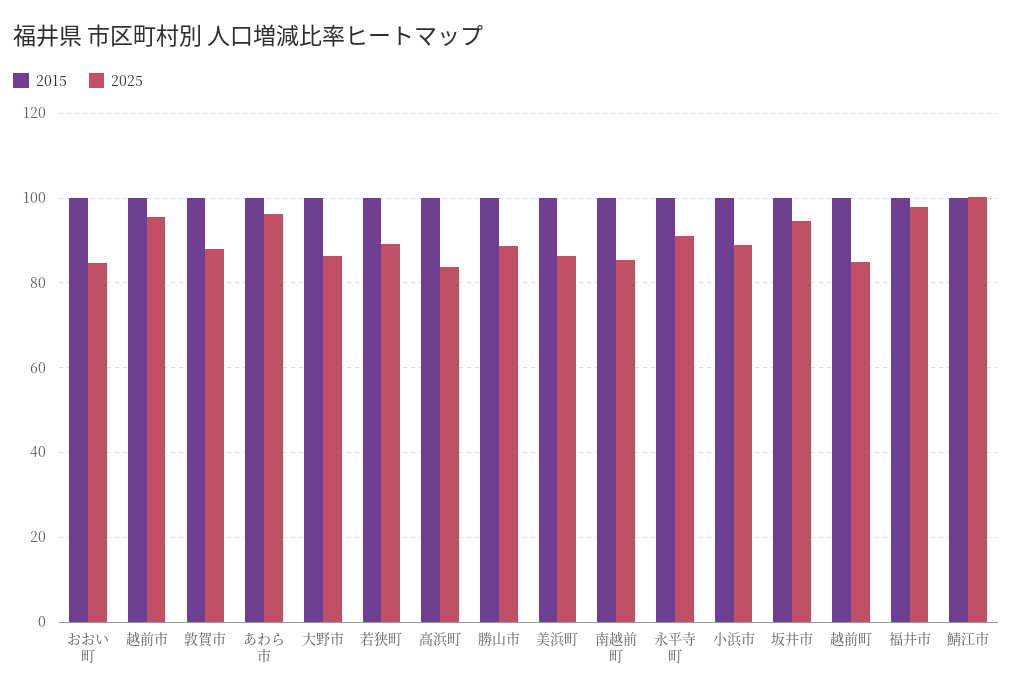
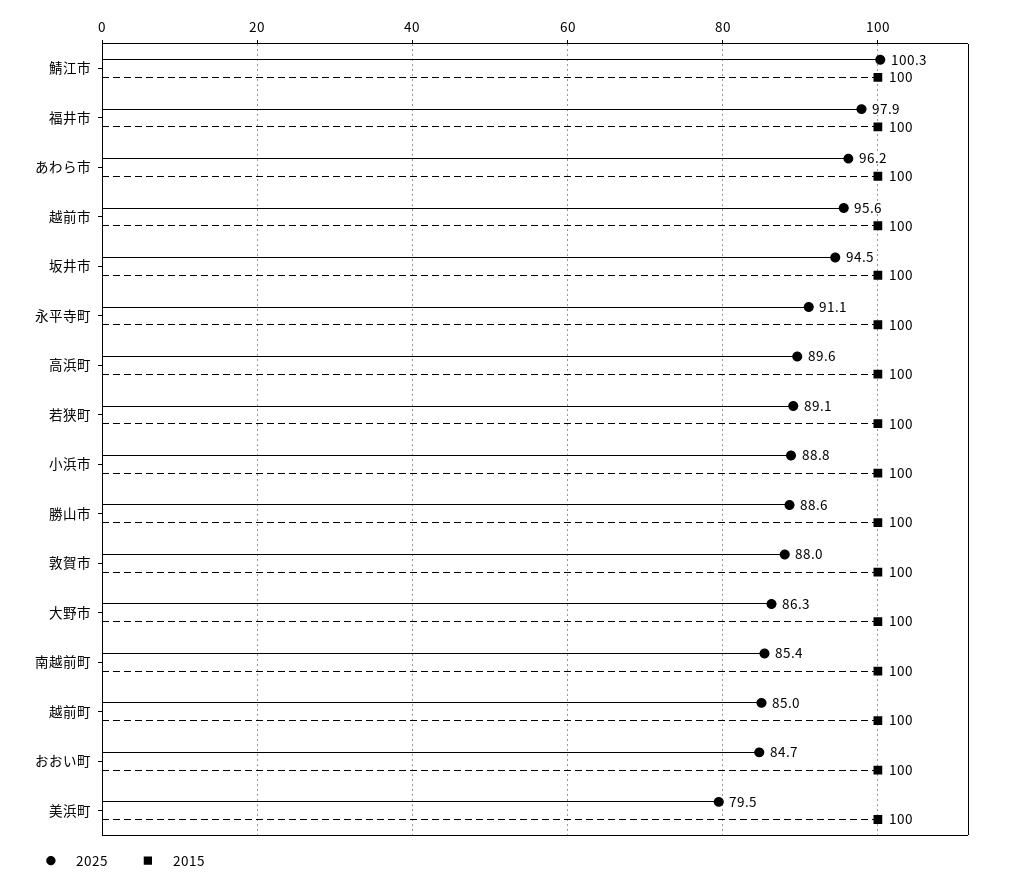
2025, 高浜町: 84 -> 89.6
2025, 美浜町: 86 -> 79.5

